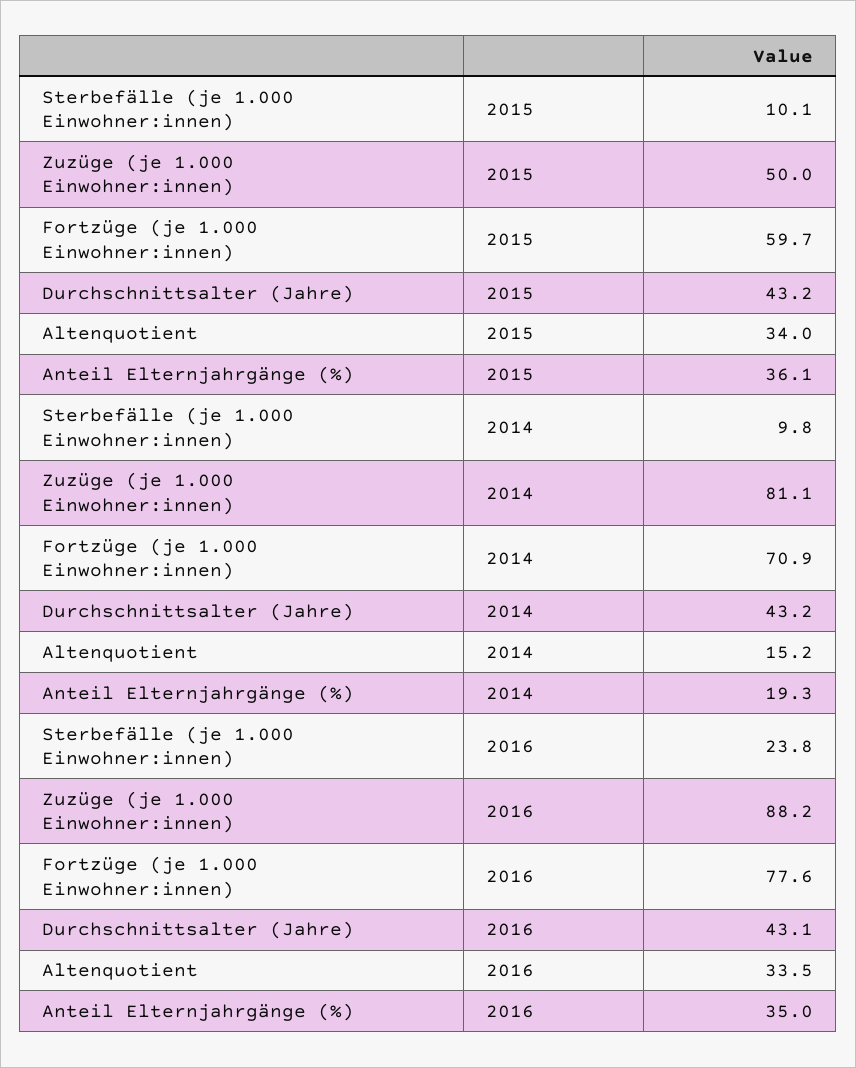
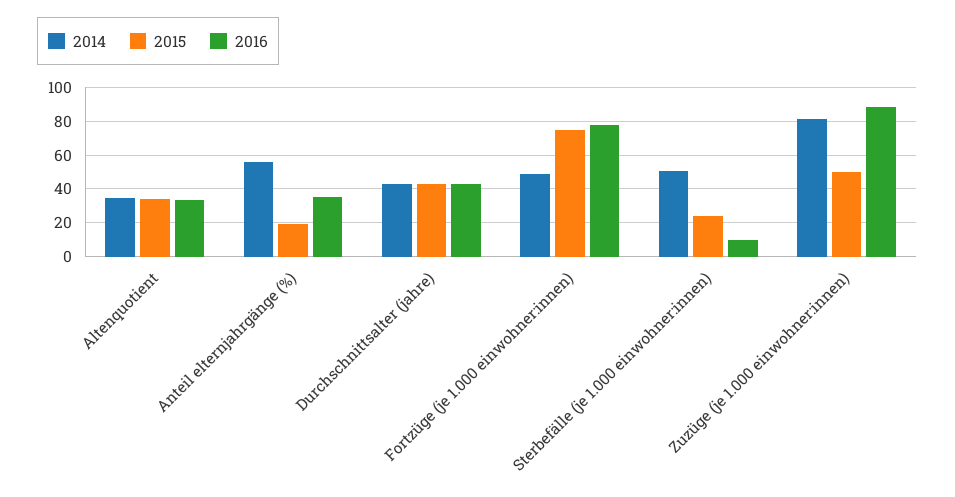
2015, Sterbefälle (je 1.000 Einwohner:innen): 10.1 -> 25
2015, Fortzüge (je 1.000 Einwohner:innen): 59.7 -> 75
2015, Anteil Elternjahrgänge (%): 36.1 -> 20
2014, Sterbefälle (je 1.000 Einwohner:innen): 9.8 -> 50
2014, Fortzüge (je 1.000 Einwohner:innen): 70.9 -> 50
2014, Altenquotient: 15.2 -> 35
2014, Anteil Elternjahrgänge (%): 19.3 -> 55
2016, Sterbefälle (je 1.000 Einwohner:innen): 23.8 -> 10

